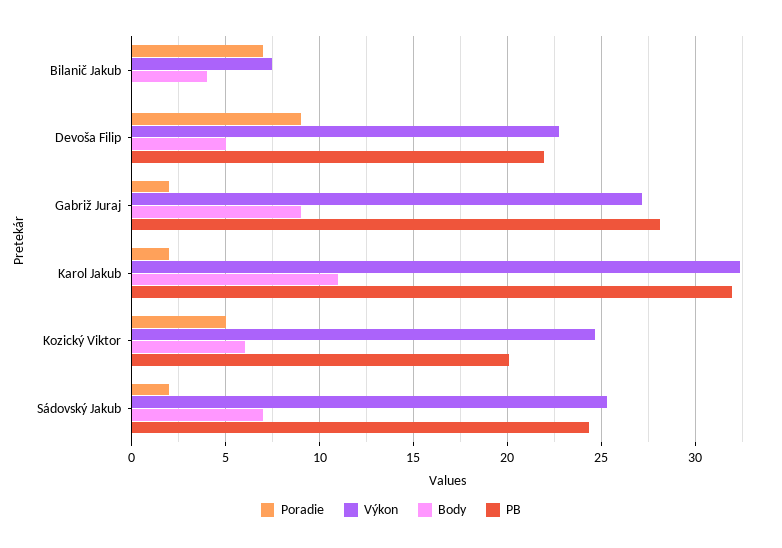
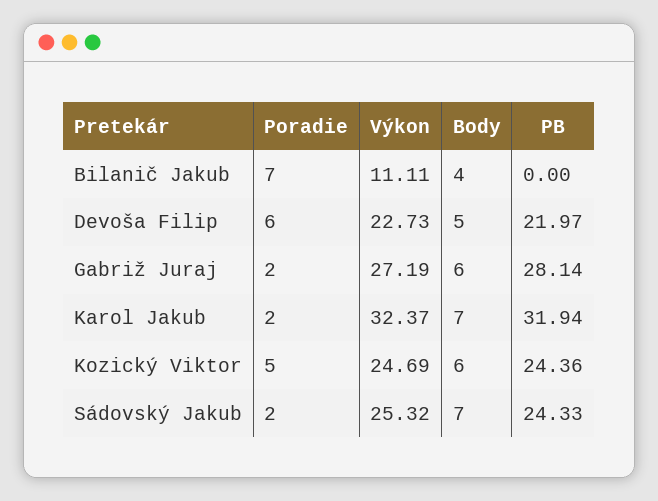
Výkon, Bilanič Jakub: 7.5 -> 11.11
Poradie, Devoša Filip: 9 -> 6
Body, Gabriž Juraj: 9 -> 6
Body, Karol Jakub: 11 -> 7
PB, Kozický Viktor: 20 -> 24.36

